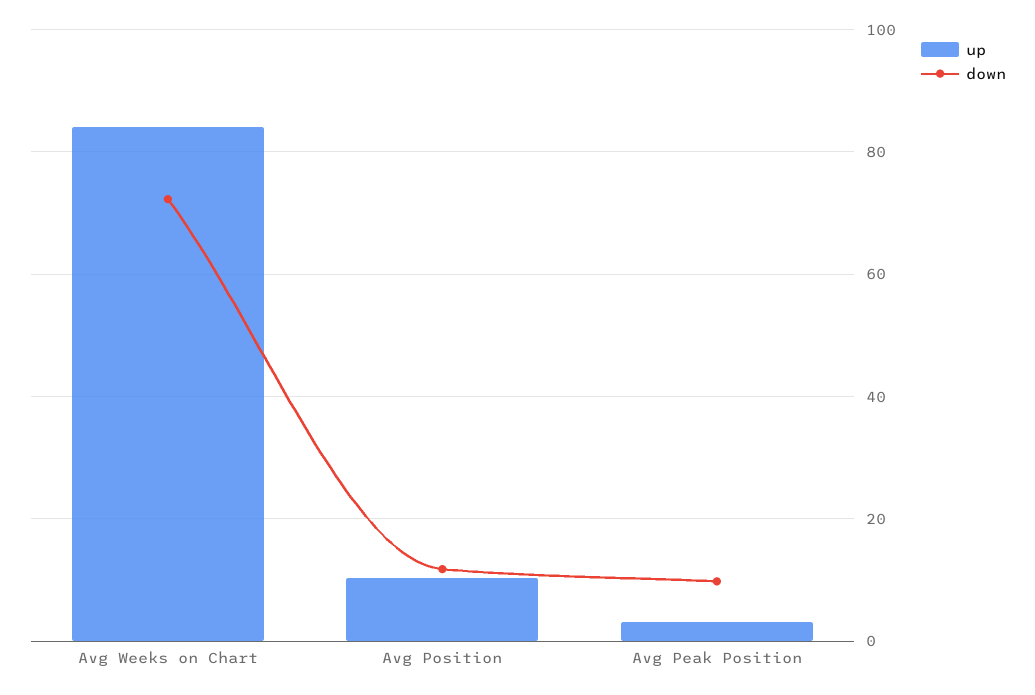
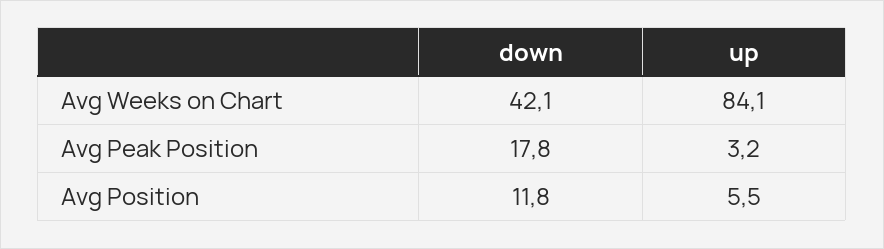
down, Avg Weeks on Chart: 72 -> 42.1
up, Avg Position: 10 -> 5.5
down, Avg Peak Position: 10 -> 17.8

